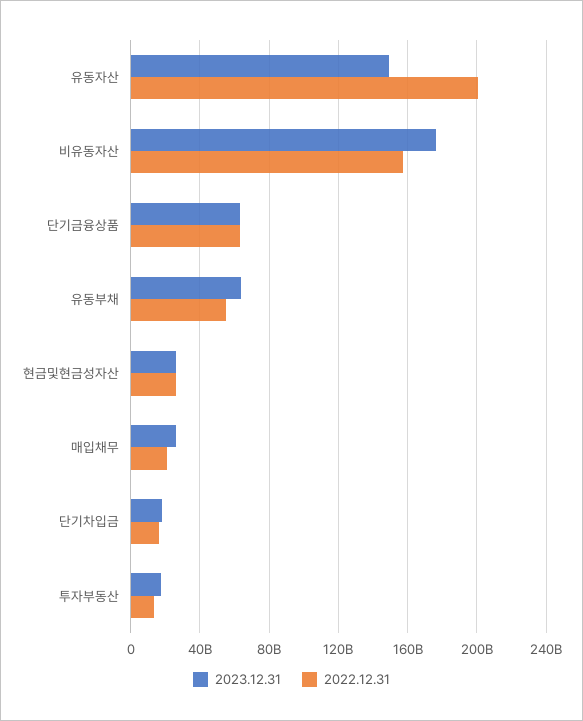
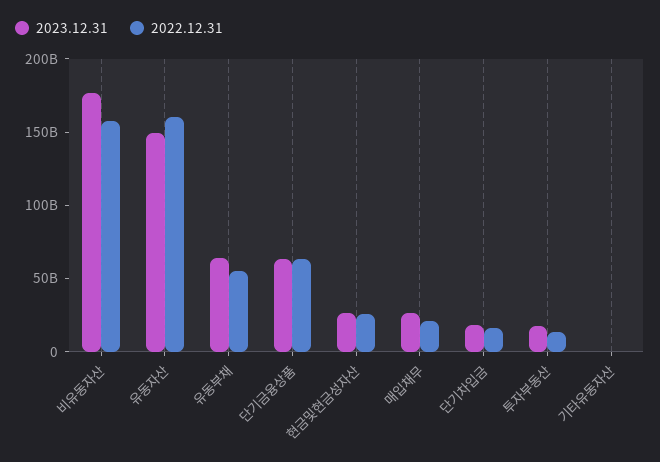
2022.12.31, 유동자산: 200000000000 -> 160000000000
2023.12.31, 기타유동자산: none -> 0
2022.12.31, 기타유동자산: none -> 0

